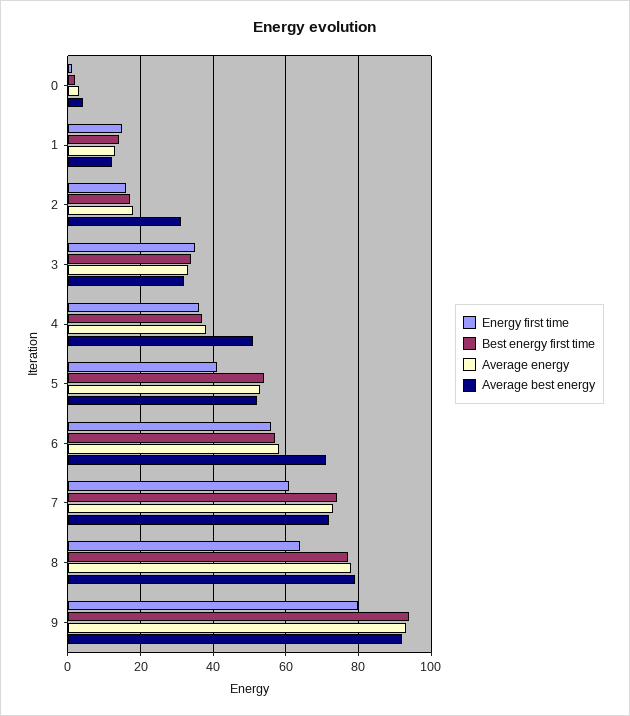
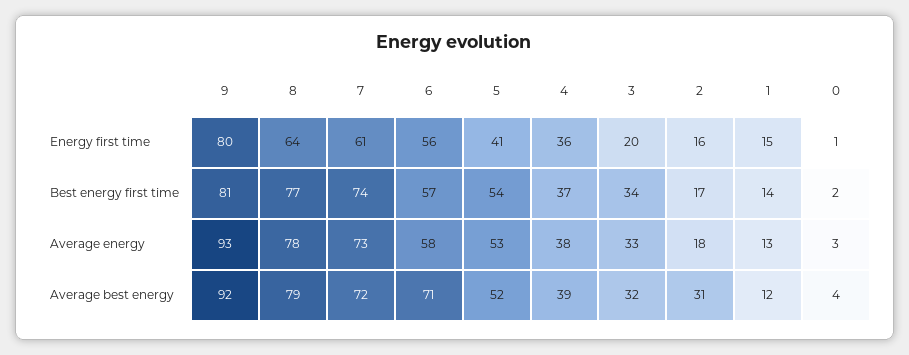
Energy first time, 3: 35 -> 20
Average best energy, 4: 50 -> 39
Best energy first time, 9: 95 -> 81

